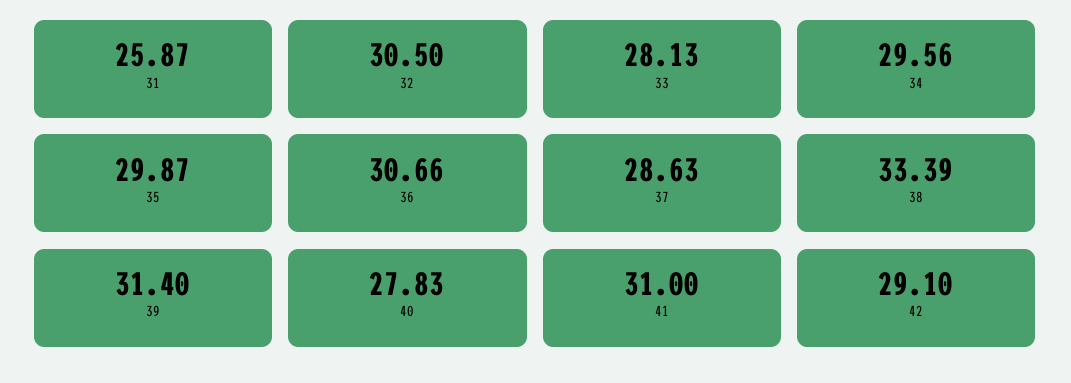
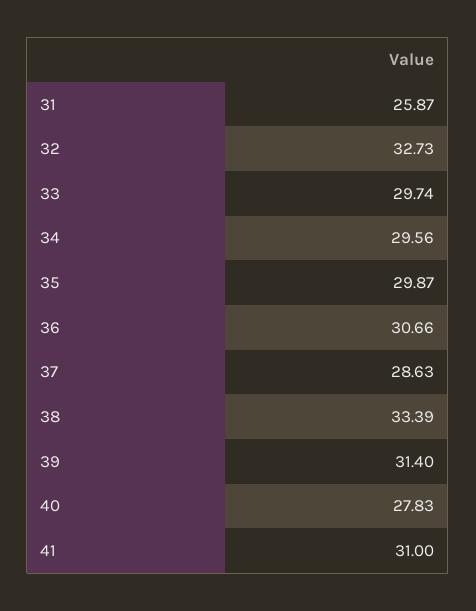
32: 30.5 -> 32.73
33: 28.13 -> 29.74
42: 29.1 -> none

